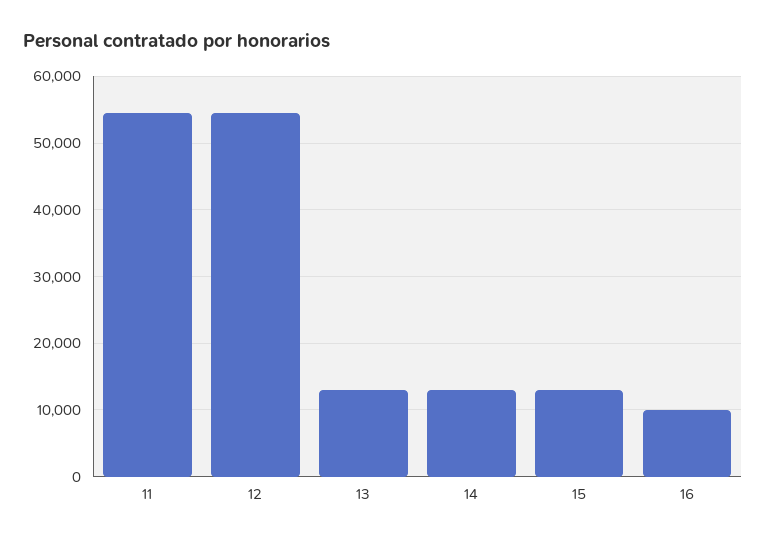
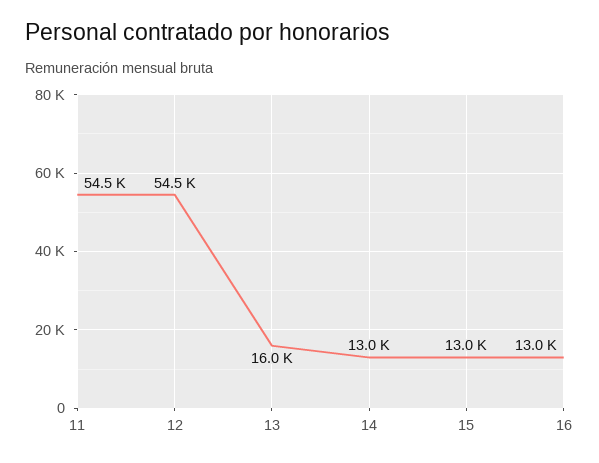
13: 13000 -> 16000
16: 10000 -> 13000

